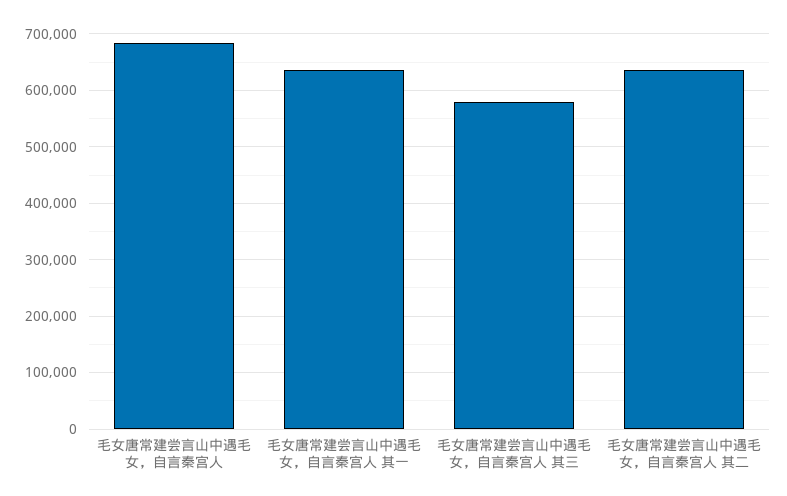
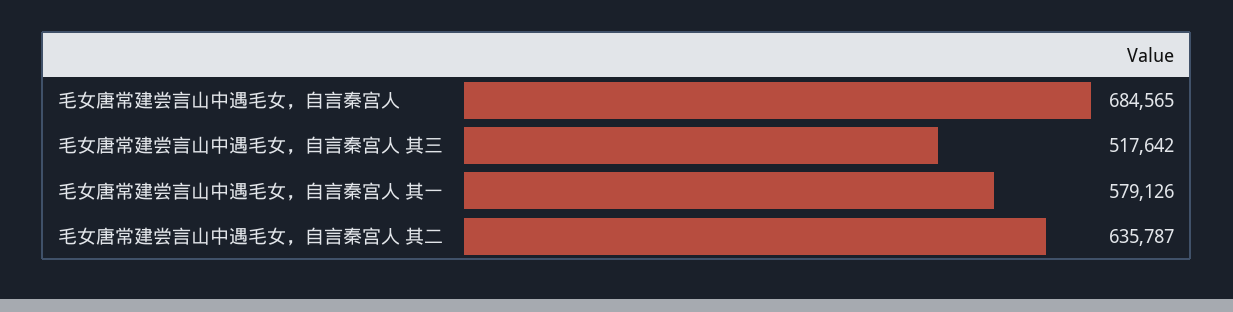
毛女唐常建尝言山中遇毛女，自言秦宫人 其一: 640000 -> 579126
毛女唐常建尝言山中遇毛女，自言秦宫人 其三: 580000 -> 517642

